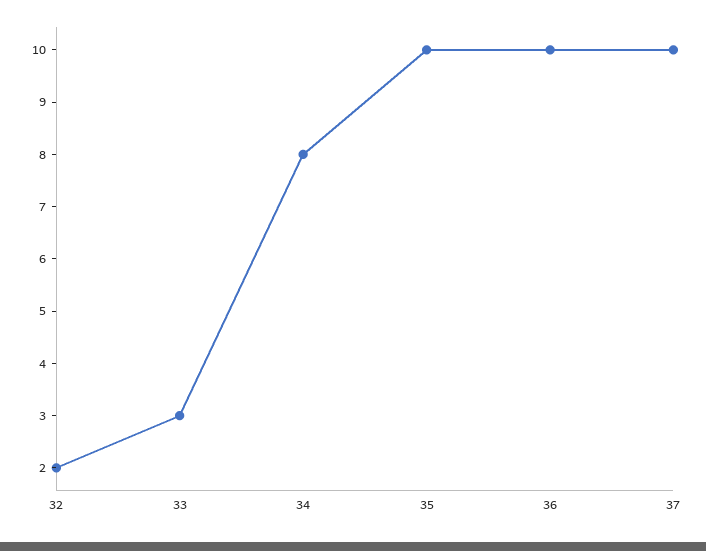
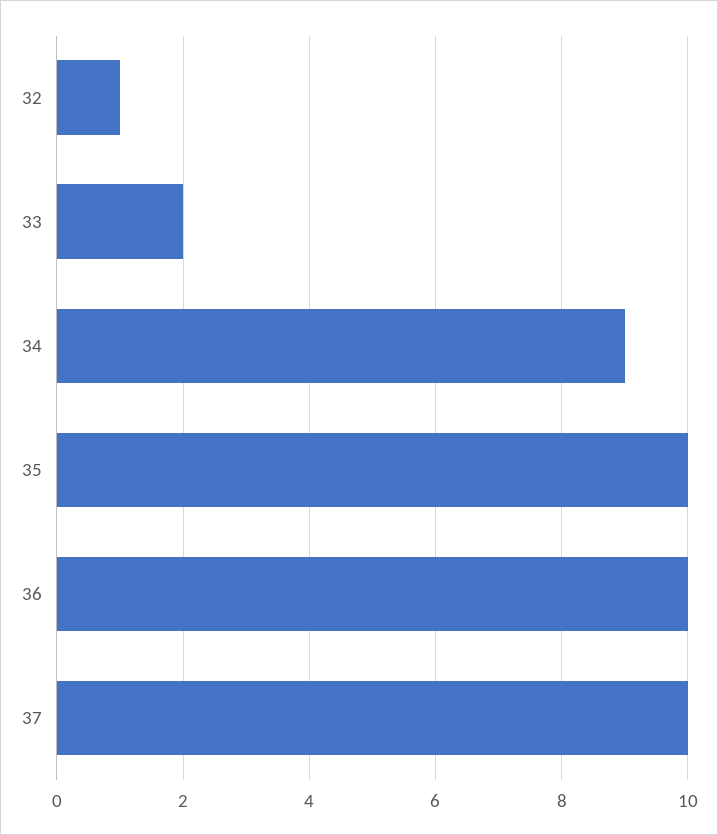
32: 2 -> 1
33: 3 -> 2
34: 8 -> 9

